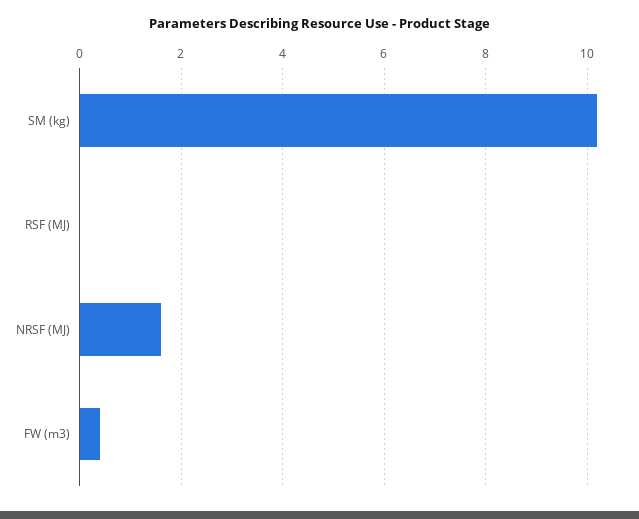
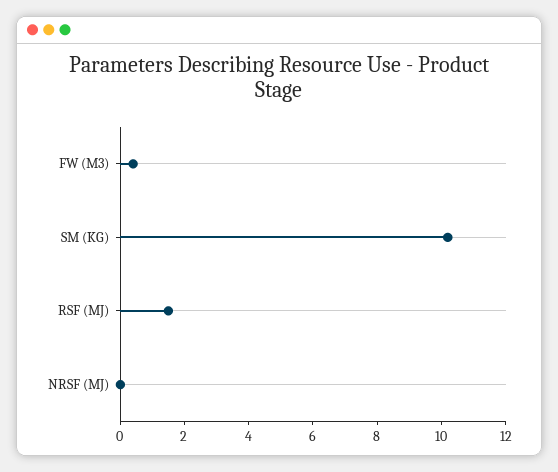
RSF (MJ): 0 -> 1.5
NRSF (MJ): 1.5 -> 0

